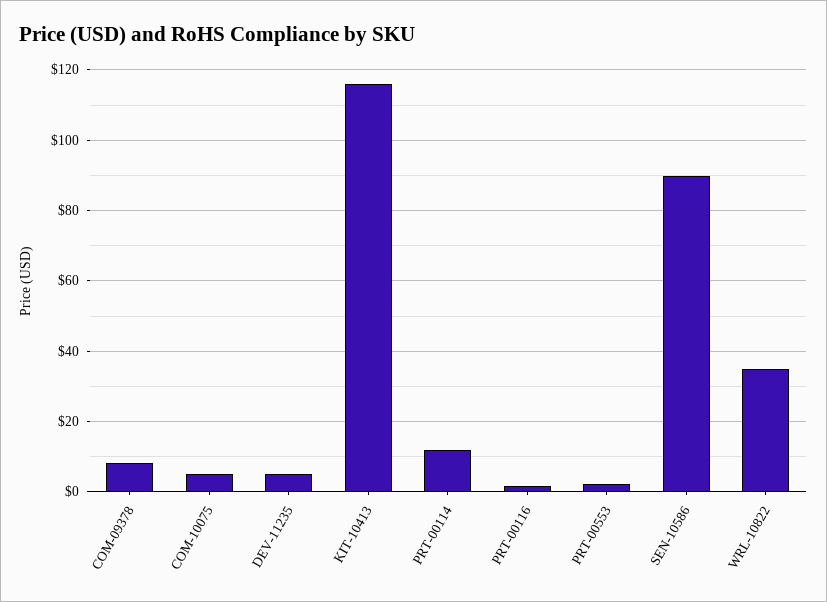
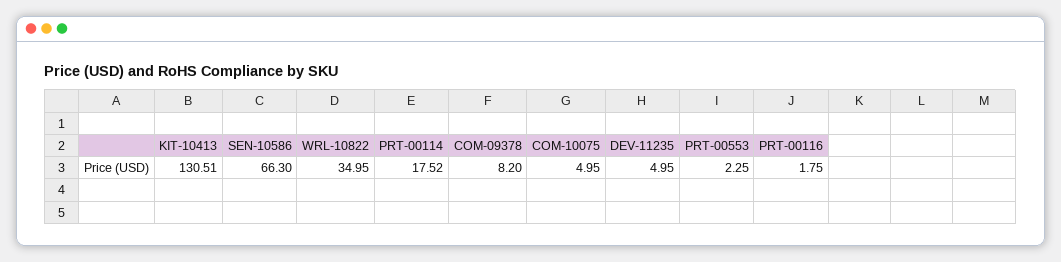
KIT-10413: 116 -> 130.51
PRT-00114: 12 -> 17.52
SEN-10586: 90 -> 66.3

